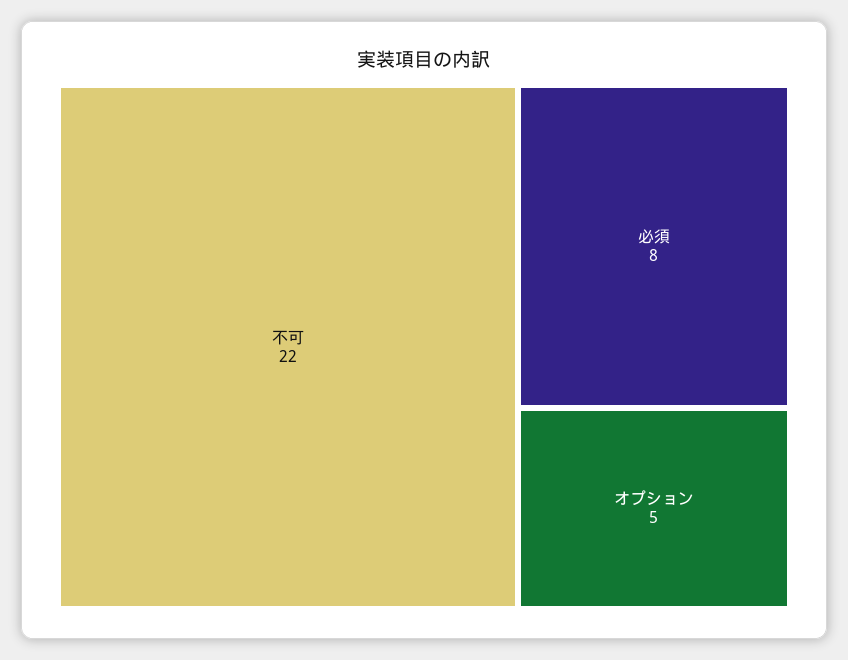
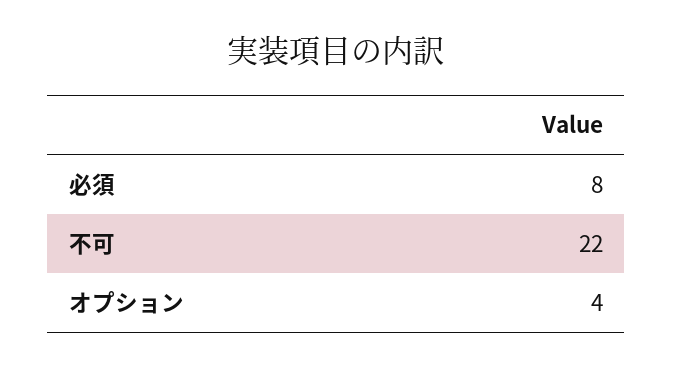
オプション: 5 -> 4

